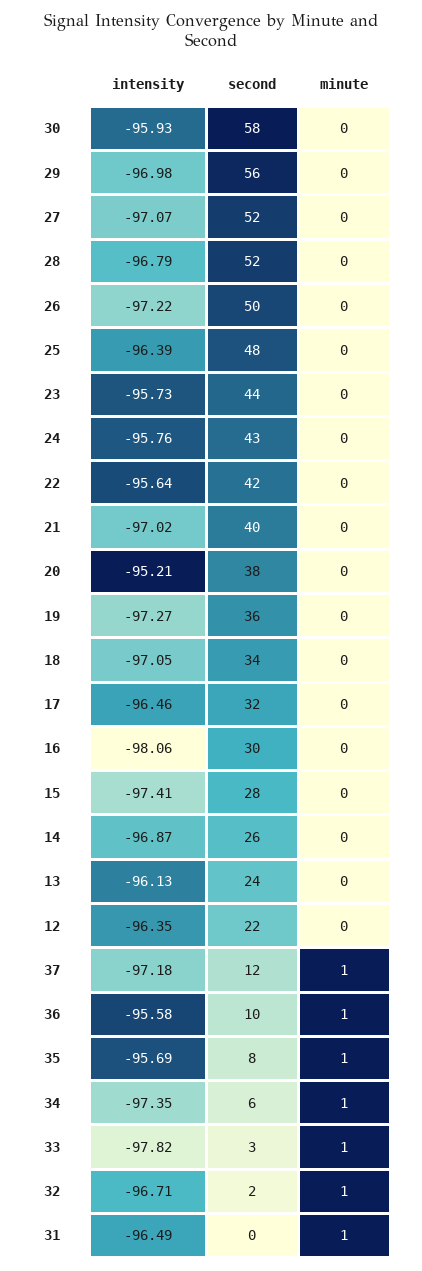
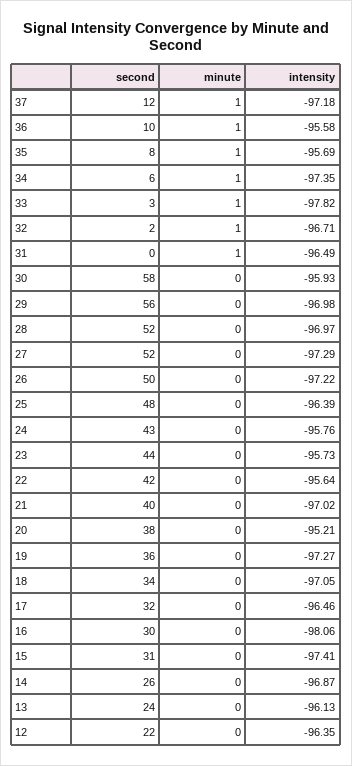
intensity, 27: -97.07 -> -97.29
intensity, 28: -96.79 -> -96.97
second, 15: 28 -> 31

